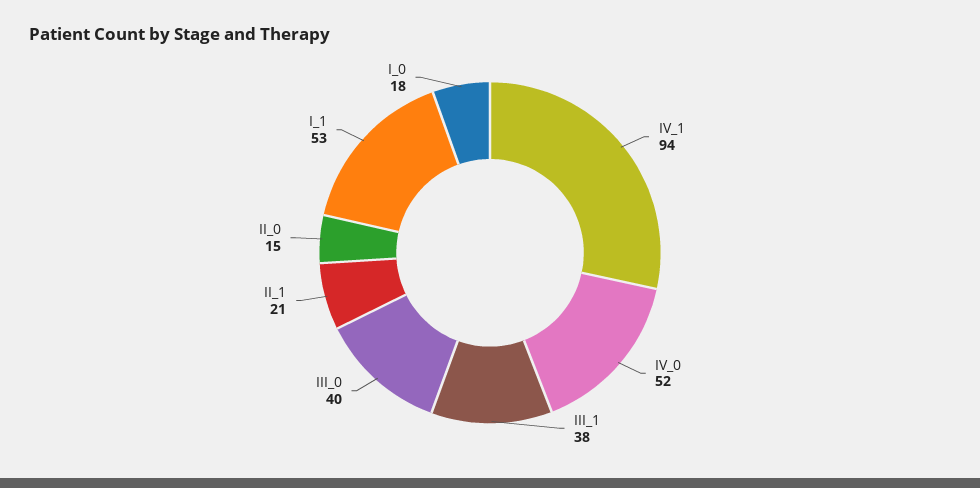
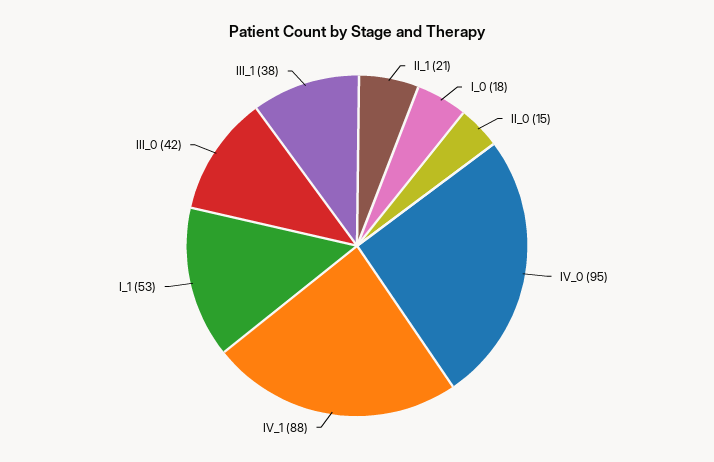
IV_1: 94 -> 88
IV_0: 52 -> 95
III_0: 40 -> 42

